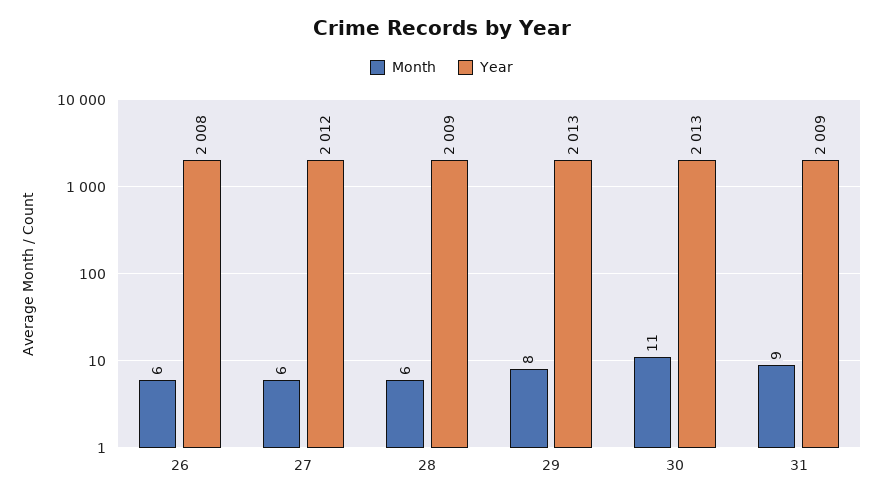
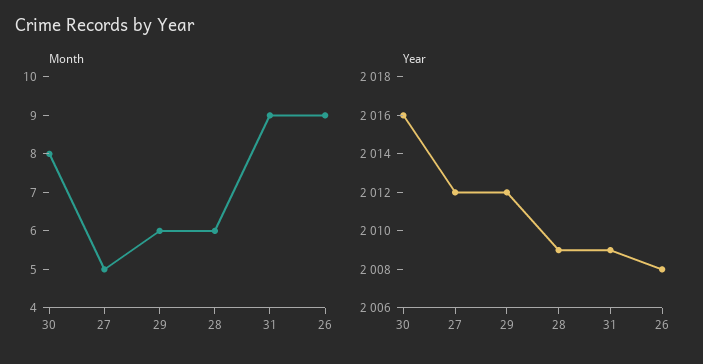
Month, 26: 6 -> 9
Month, 27: 6 -> 5
Month, 29: 8 -> 6
Year, 29: 2013 -> 2012
Month, 30: 11 -> 8
Year, 30: 2013 -> 2016

